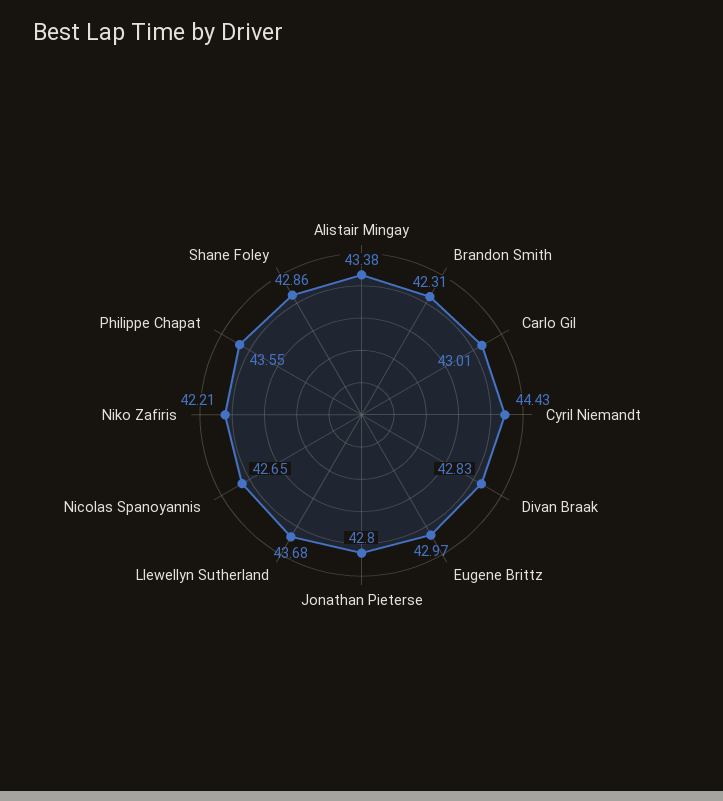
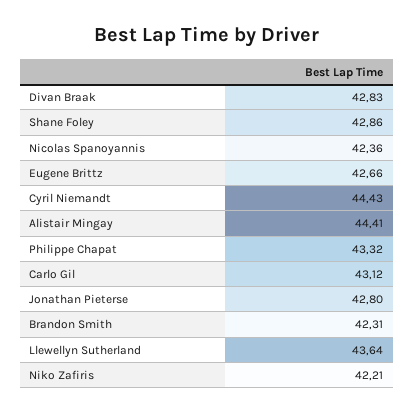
Alistair Mingay: 43.38 -> 44.41
Carlo Gil: 43.01 -> 43.12
Eugene Brittz: 42.97 -> 42.66
Llewellyn Sutherland: 43.68 -> 43.64
Nicolas Spanoyannis: 42.65 -> 42.36
Philippe Chapat: 43.55 -> 43.32

